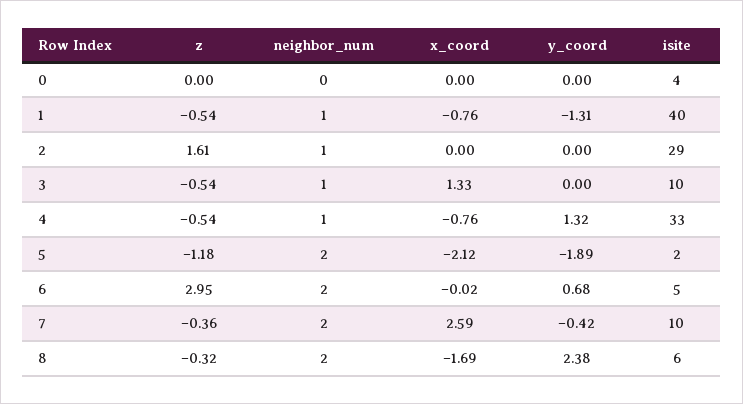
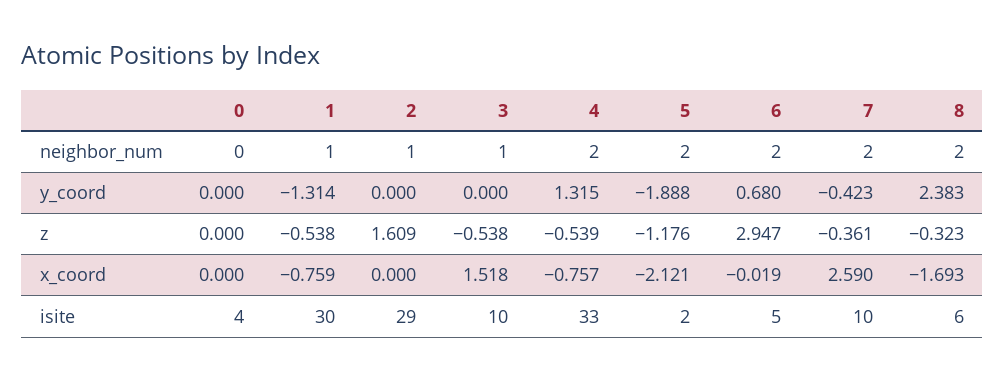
isite, 1: 40 -> 30
x_coord, 3: 1.33 -> 1.518
neighbor_num, 4: 1 -> 2

